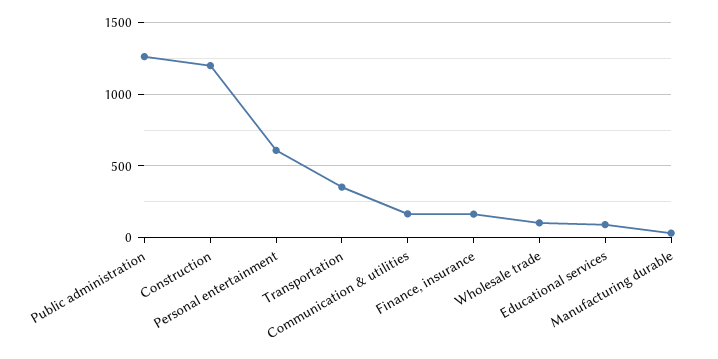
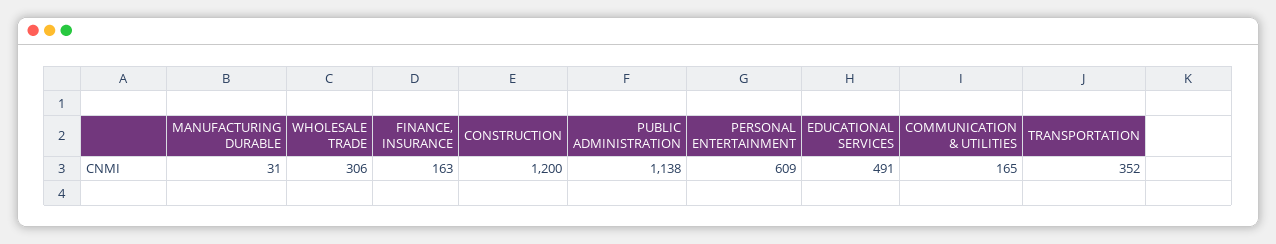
Public administration: 1250 -> 1138
Wholesale trade: 100 -> 306
Educational services: 100 -> 491

